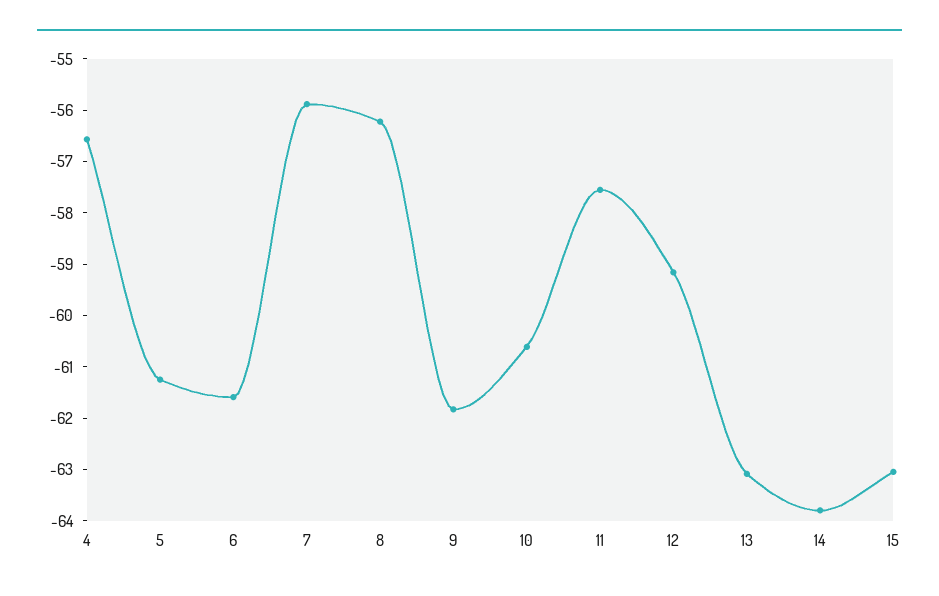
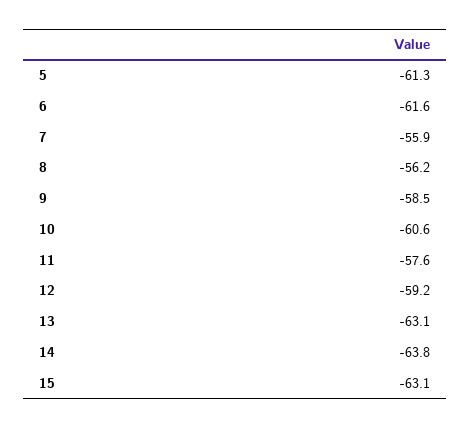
4: -56.6 -> none
9: -61.8 -> -58.5

